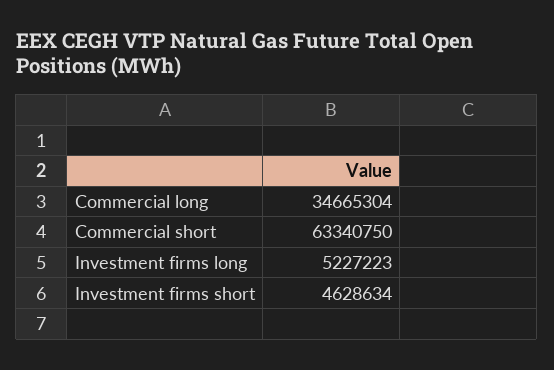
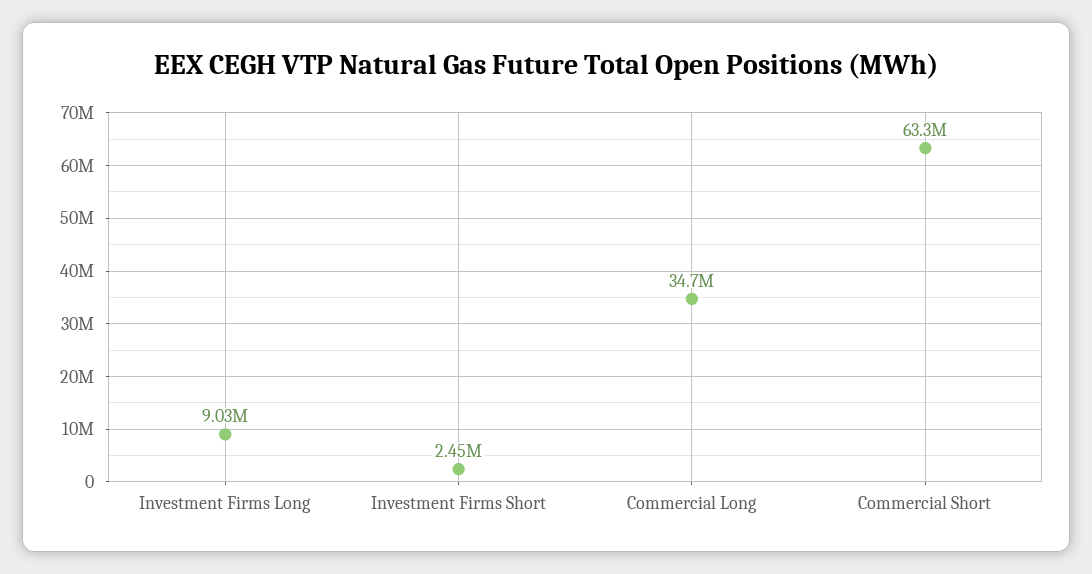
Investment firms long: 5227223 -> 9030000
Investment firms short: 4628634 -> 2450000

